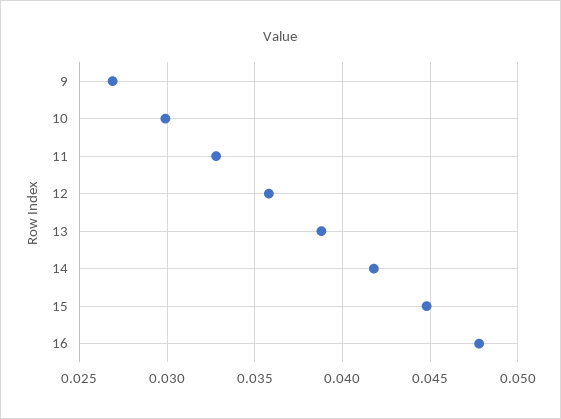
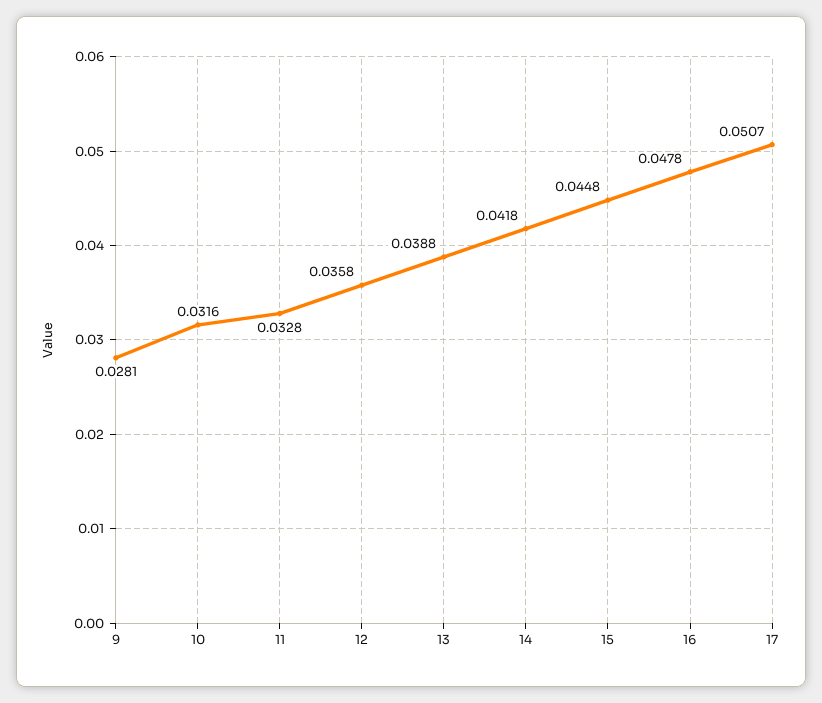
9: 0.027 -> 0.0281
10: 0.03 -> 0.0316
17: none -> 0.0507

